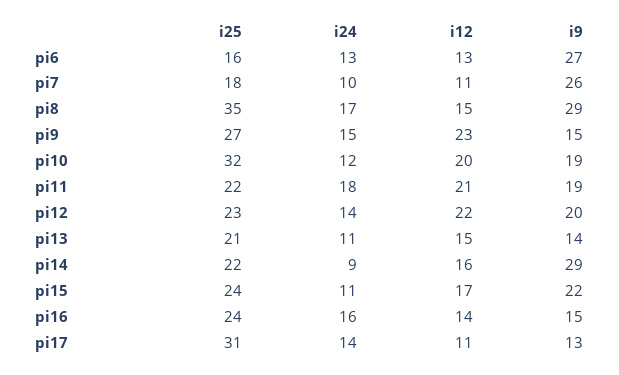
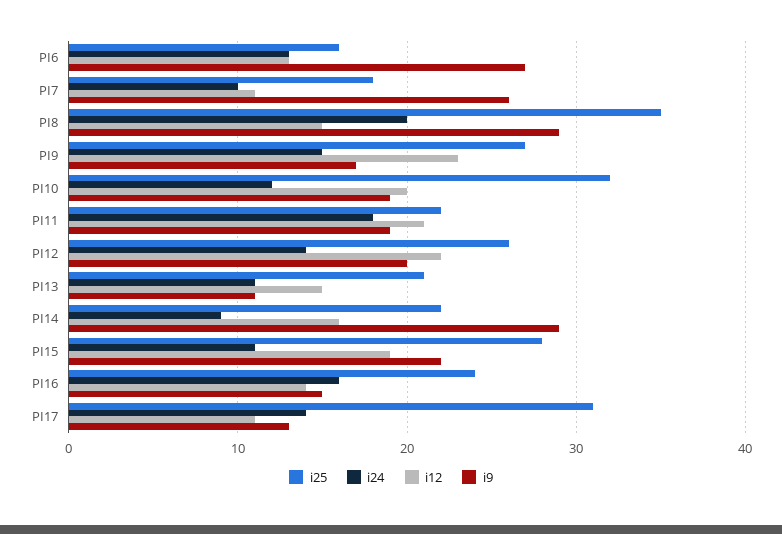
i24, pi8: 17 -> 20
i9, pi9: 15 -> 17
i25, pi12: 23 -> 26
i9, pi13: 14 -> 11
i25, pi15: 24 -> 28
i12, pi15: 17 -> 19

